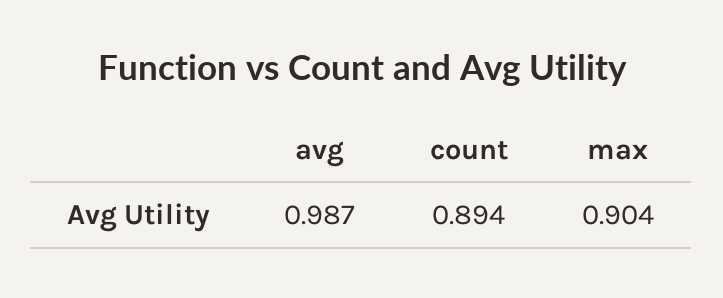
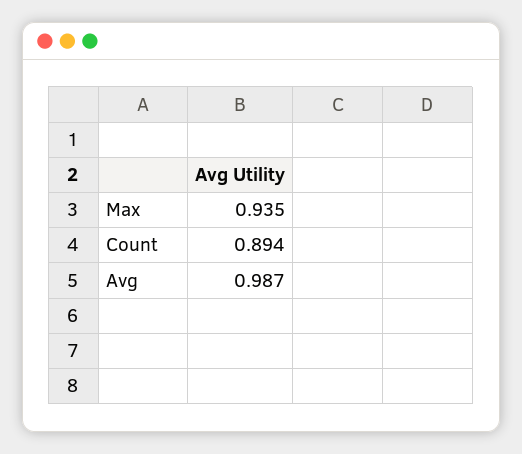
max: 0.904 -> 0.935

